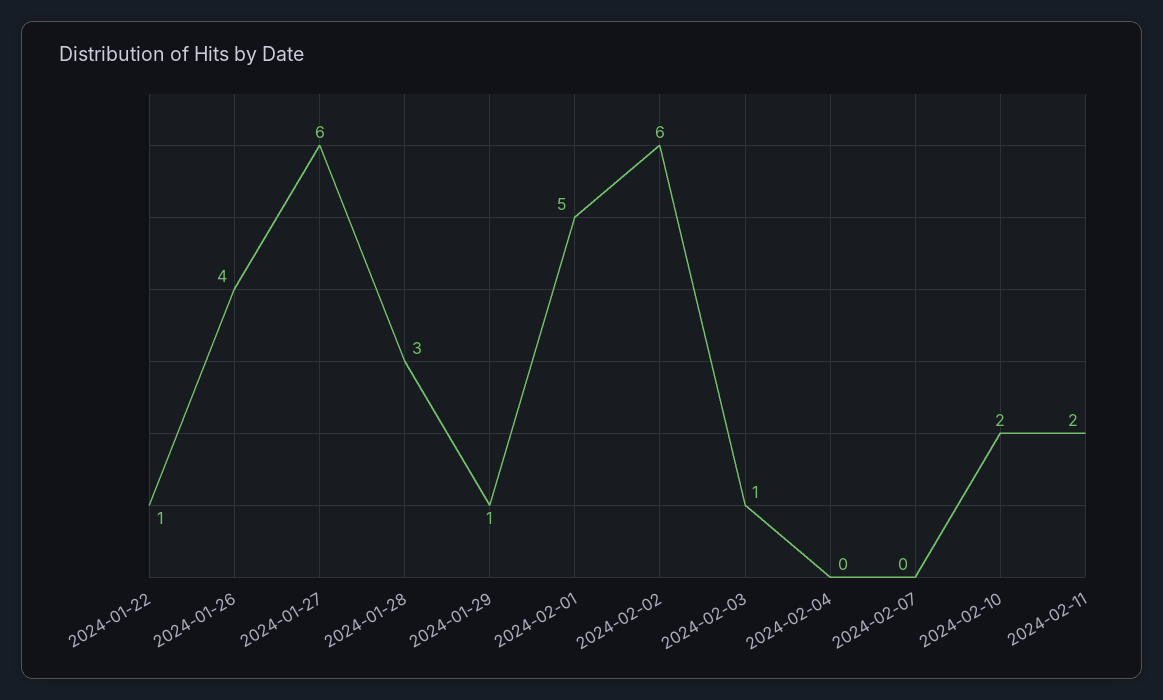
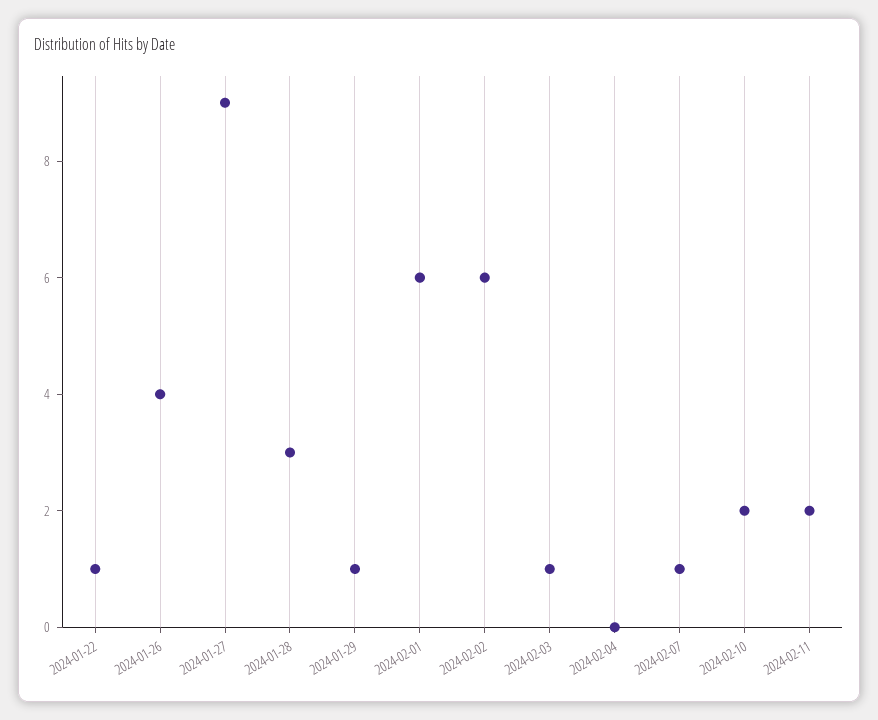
2024-01-27: 6 -> 9
2024-02-01: 5 -> 6
2024-02-07: 0 -> 1

